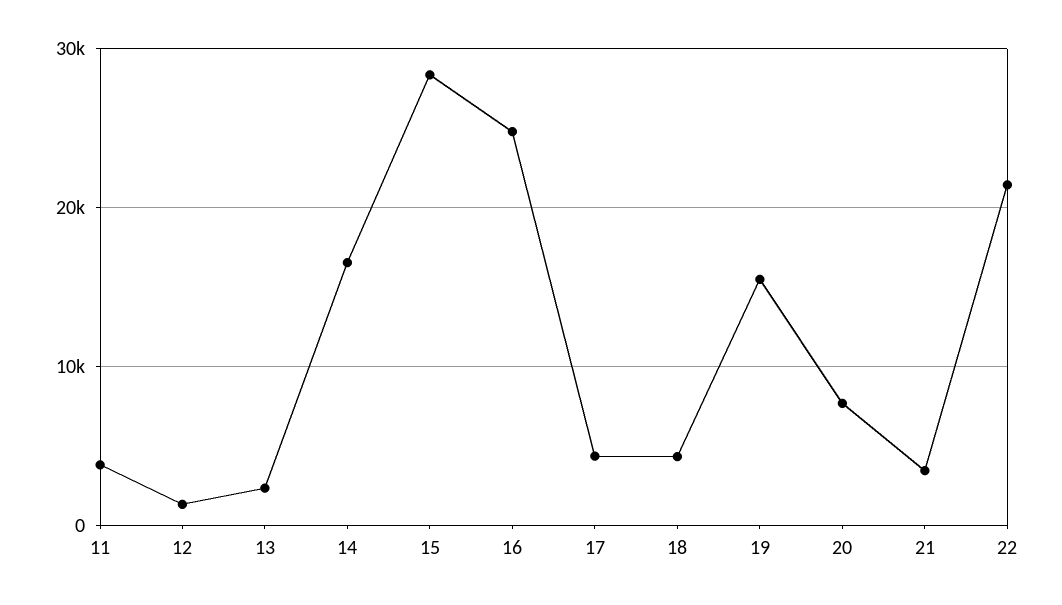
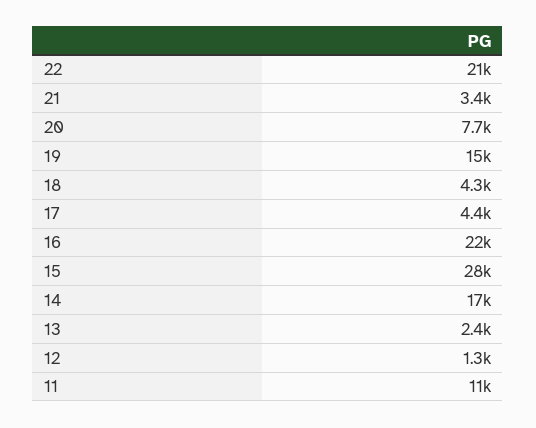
11: 4000 -> 11000
16: 25000 -> 22000

